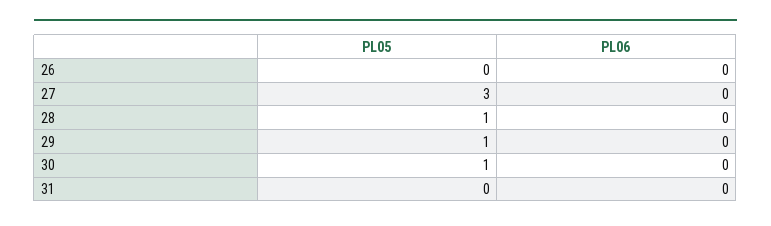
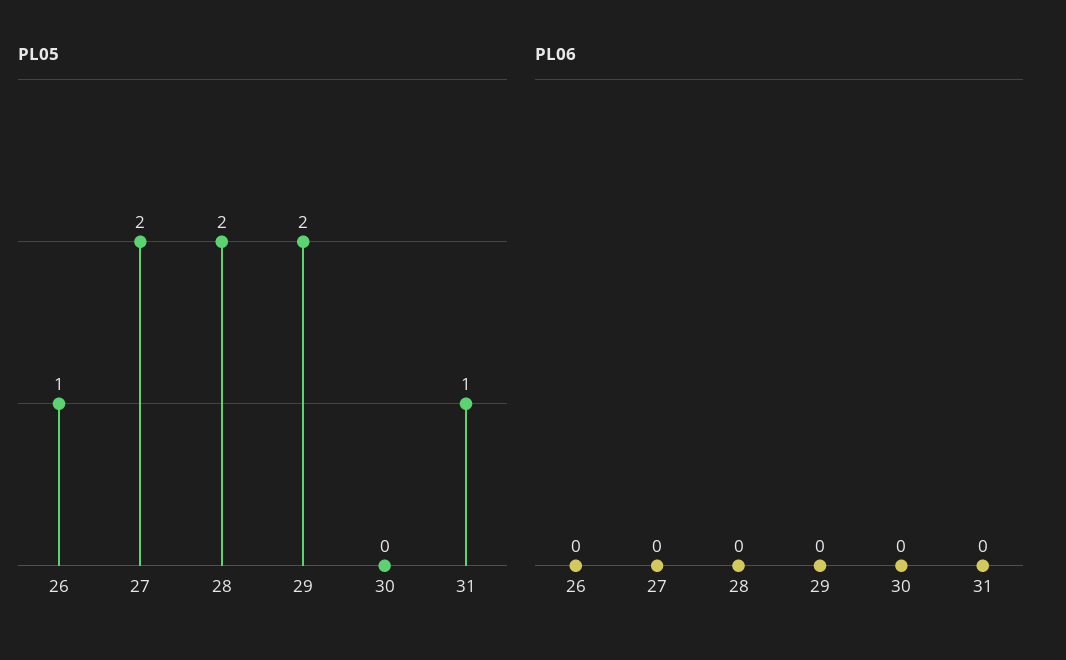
PL05, 26: 0 -> 1
PL05, 27: 3 -> 2
PL05, 28: 1 -> 2
PL05, 29: 1 -> 2
PL05, 30: 1 -> 0
PL05, 31: 0 -> 1

